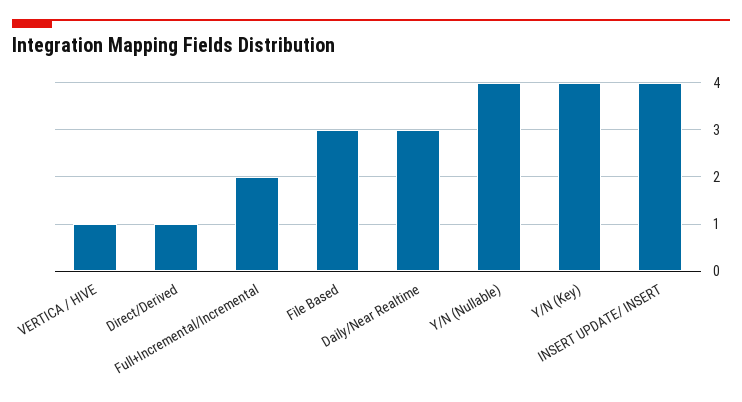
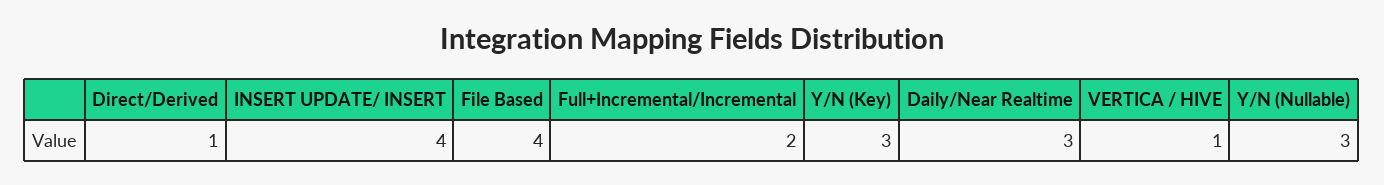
File Based: 3 -> 4
Y/N (Nullable): 4 -> 3
Y/N (Key): 4 -> 3

